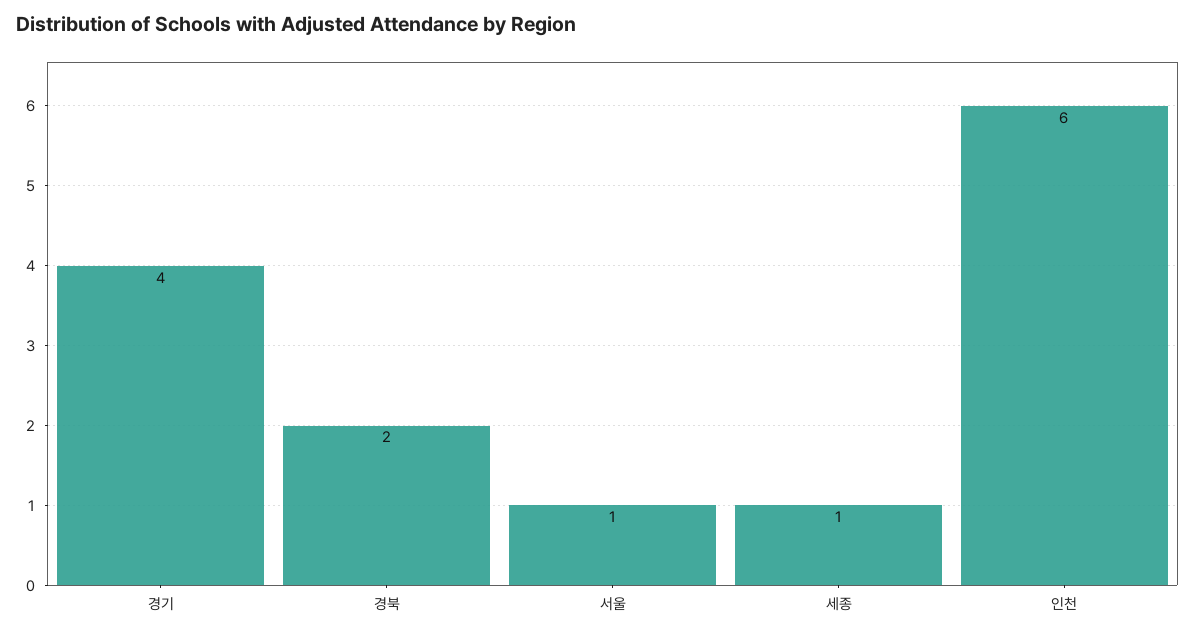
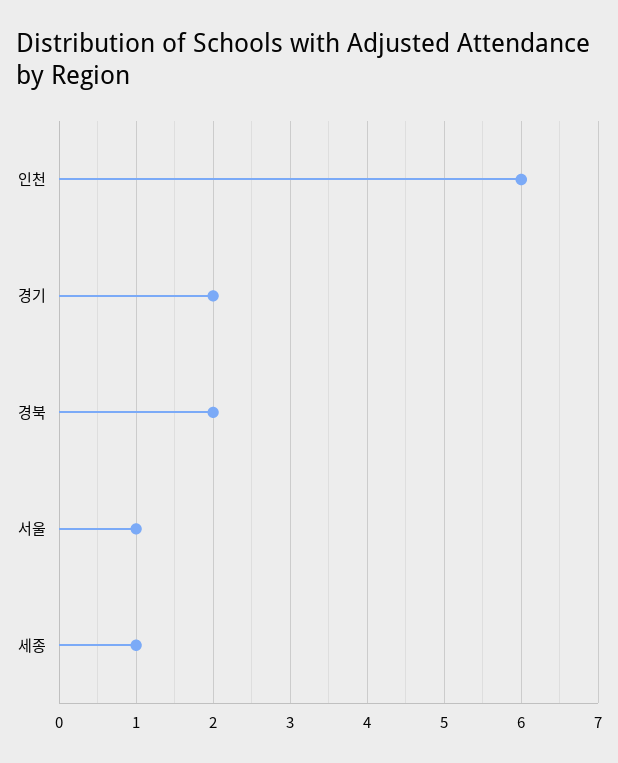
경기: 4 -> 2

